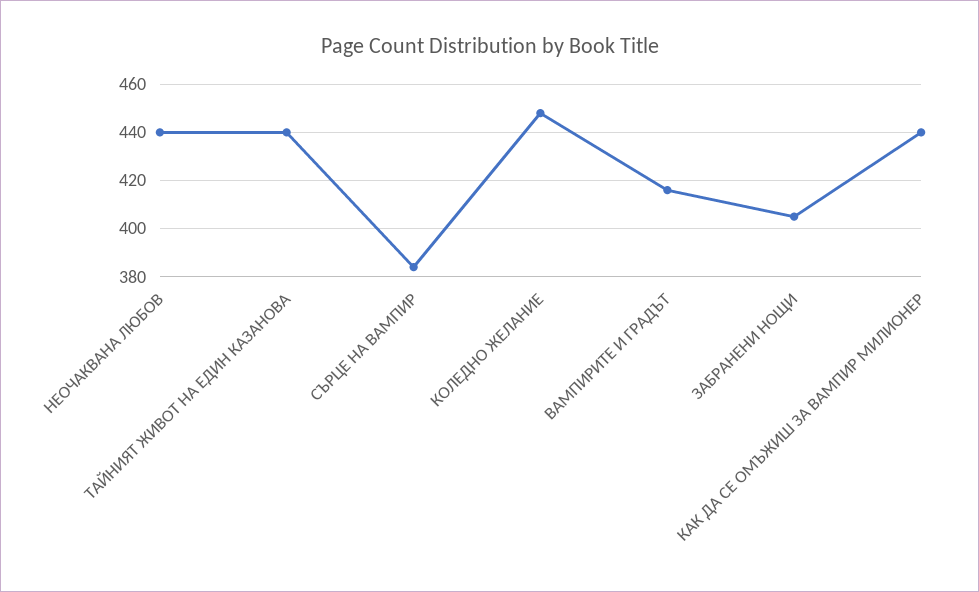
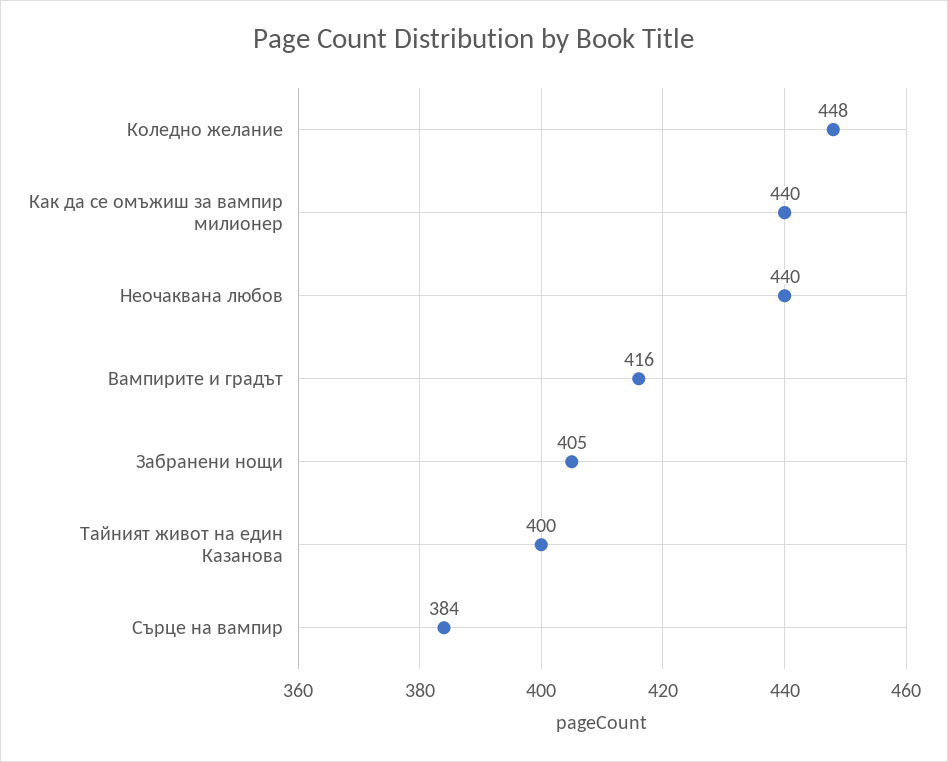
ТАЙНИЯТ ЖИВОТ НА ЕДИН КАЗАНОВА: 440 -> 400

